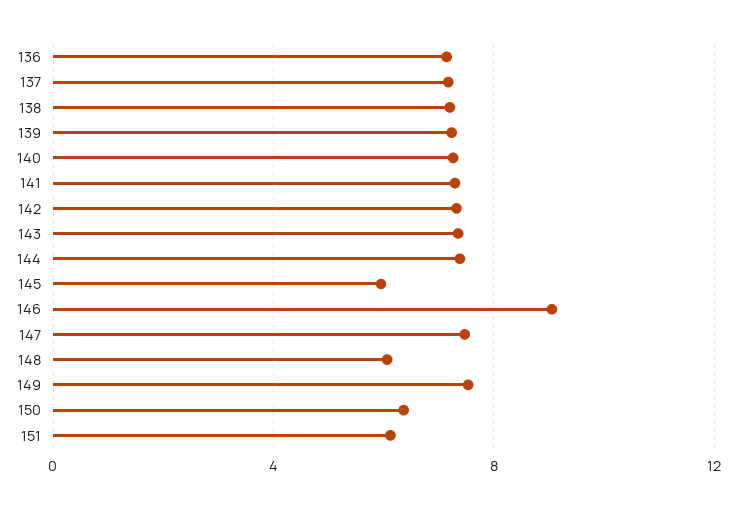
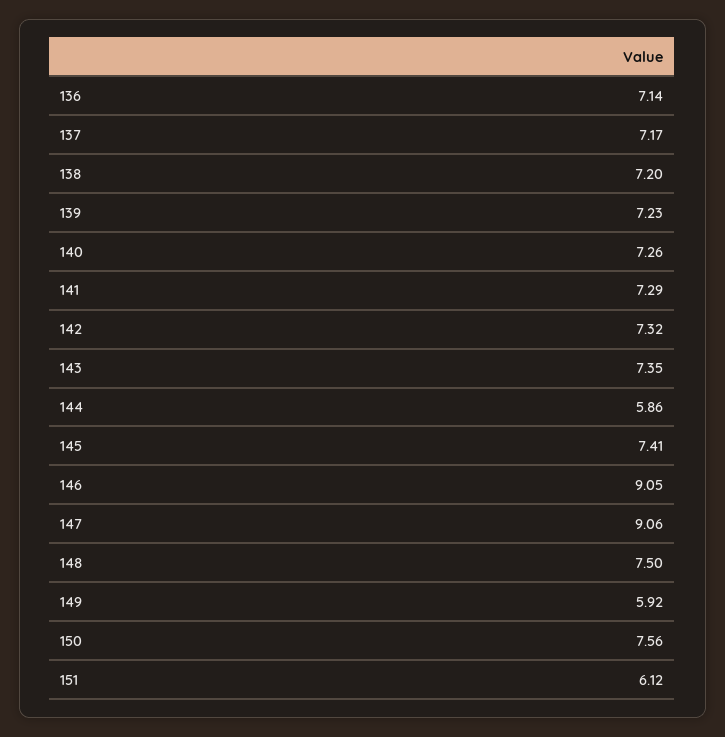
144: 7.5 -> 5.86
145: 6 -> 7.41
147: 7.5 -> 9.06
148: 6 -> 7.5
149: 7.5 -> 5.92
150: 6.5 -> 7.56

